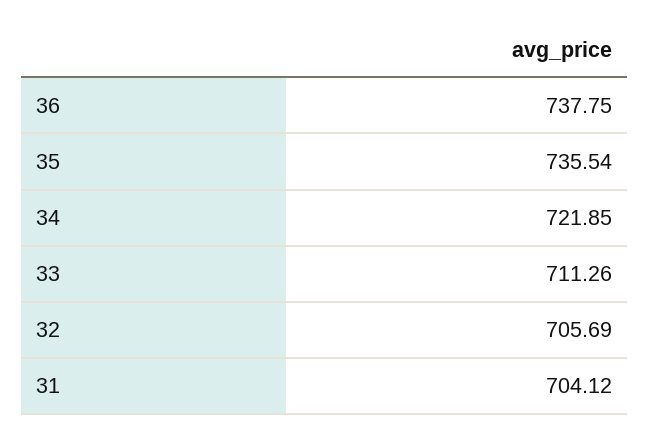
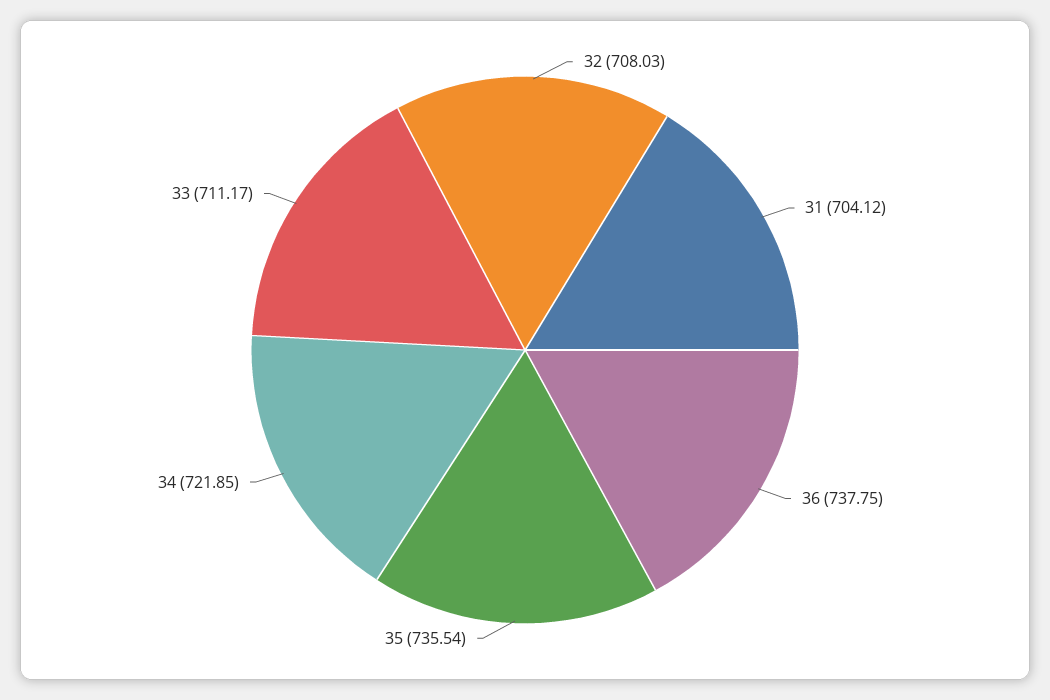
33: 711.26 -> 711.17
32: 705.69 -> 708.03

